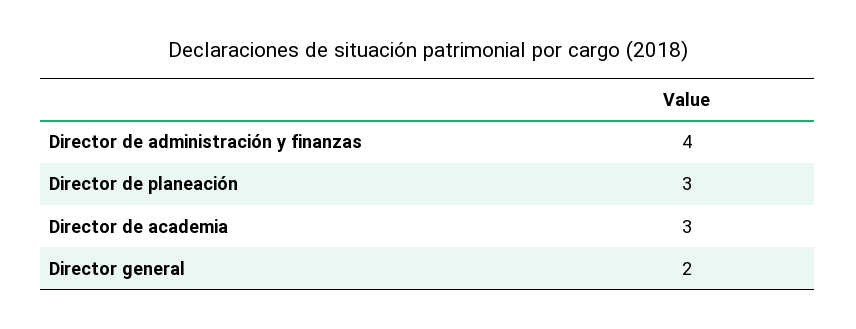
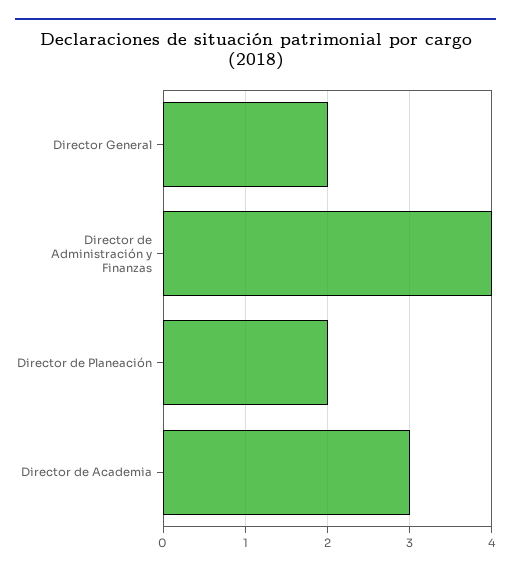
Director de planeación: 3 -> 2

